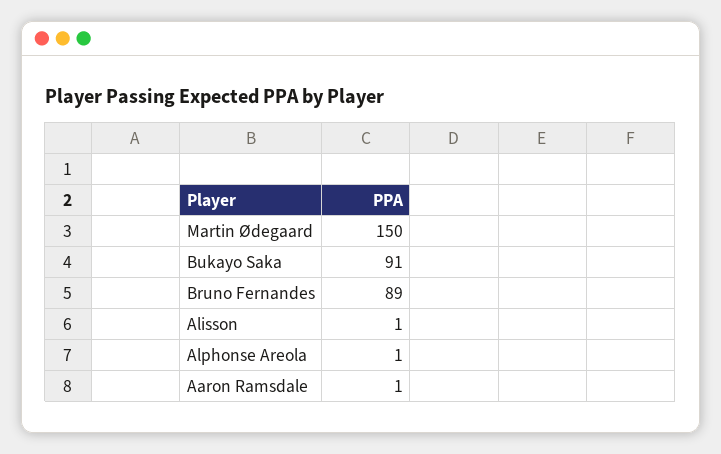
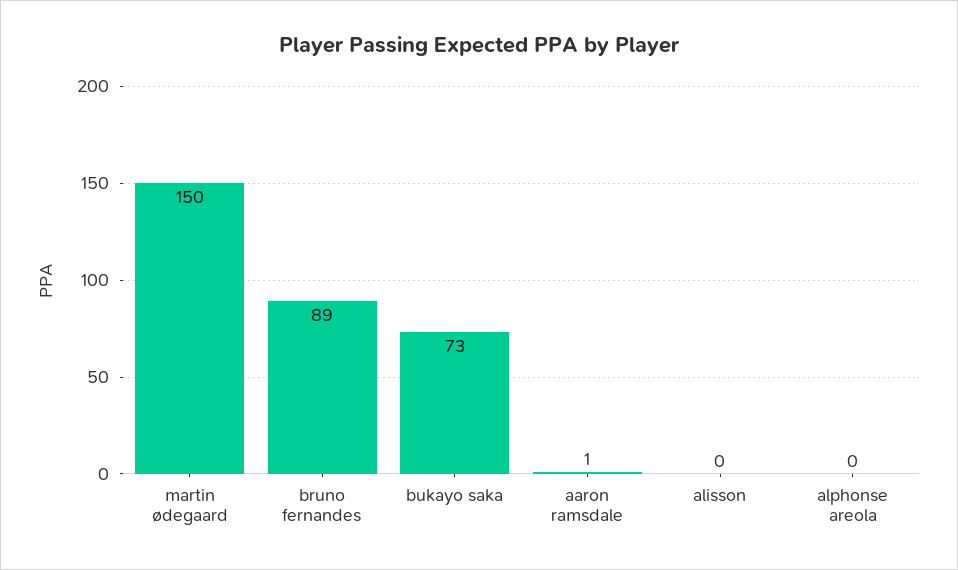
Bukayo Saka: 91 -> 73
Alisson: 1 -> 0
Alphonse Areola: 1 -> 0

